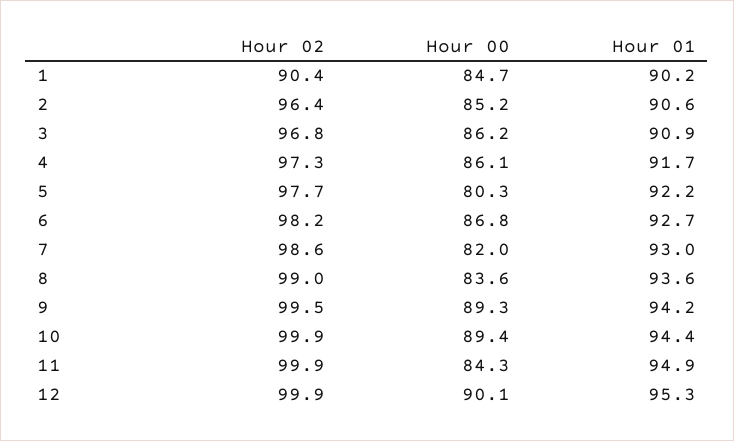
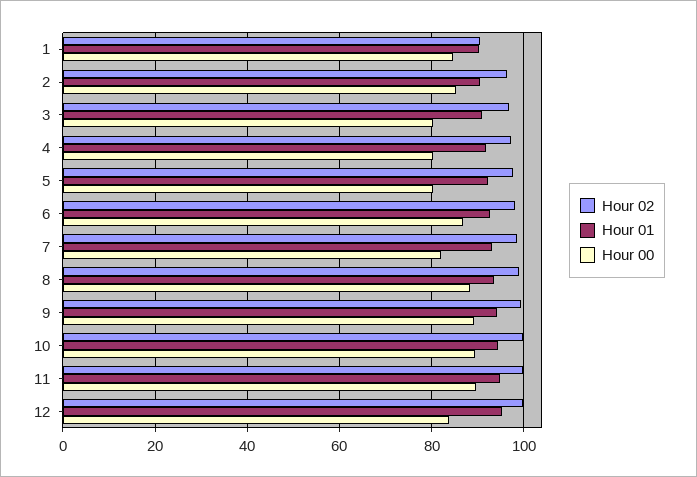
Hour 00, 3: 86.2 -> 80
Hour 00, 4: 86.1 -> 80
Hour 00, 8: 83.6 -> 88
Hour 00, 11: 84.3 -> 90
Hour 00, 12: 90.1 -> 84

